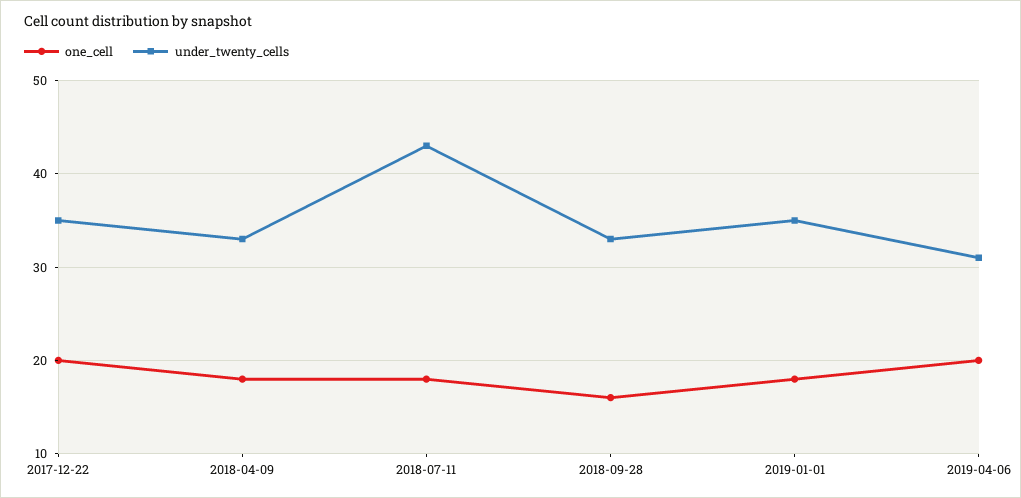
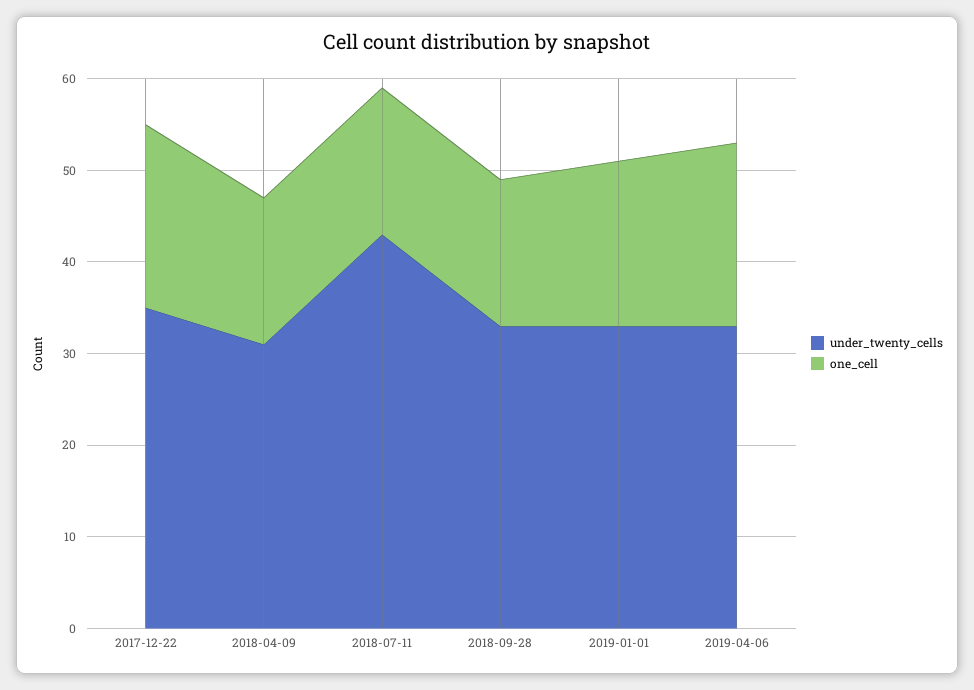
one_cell, 2018-04-09: 18 -> 16
under_twenty_cells, 2018-04-09: 33 -> 31
one_cell, 2018-07-11: 18 -> 16
under_twenty_cells, 2019-01-01: 35 -> 33
under_twenty_cells, 2019-04-06: 31 -> 33

